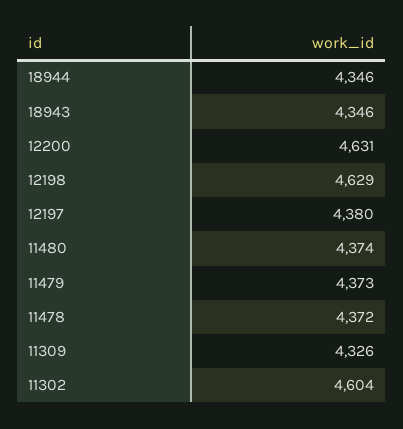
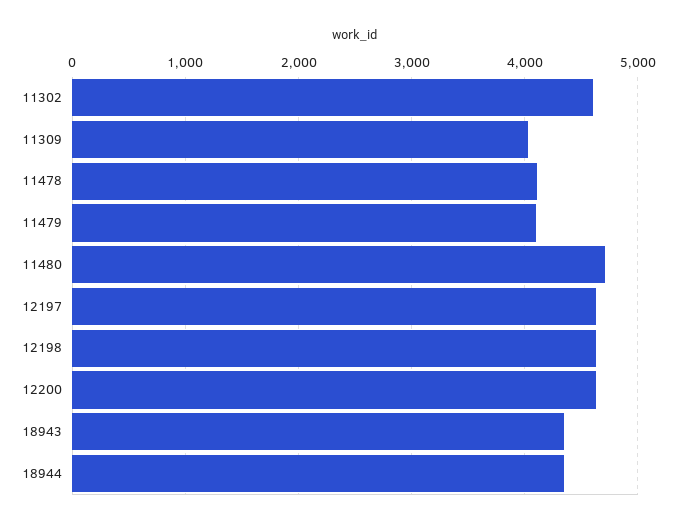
12197: 4380 -> 4600
11480: 4374 -> 4700
11479: 4373 -> 4100
11478: 4372 -> 4100
11309: 4326 -> 4000

